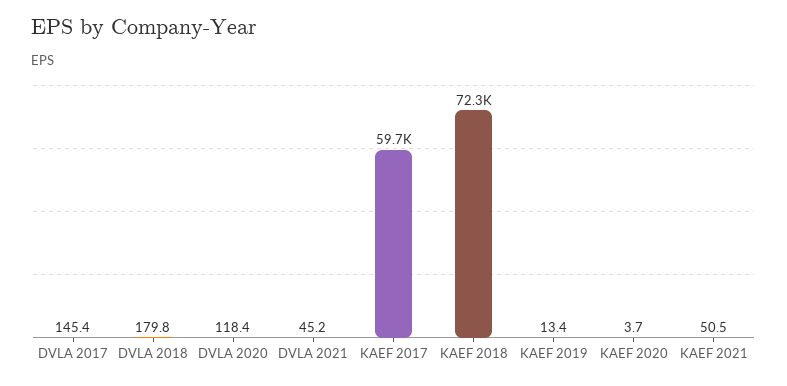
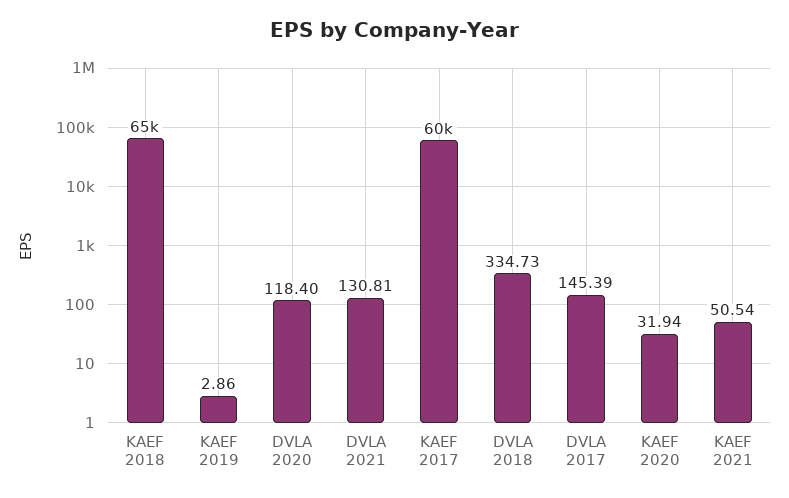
DVLA 2018: 179.8 -> 334.73
DVLA 2021: 45.2 -> 130.81
KAEF 2018: 72300 -> 65000
KAEF 2019: 13.4 -> 2.86
KAEF 2020: 3.7 -> 31.94

